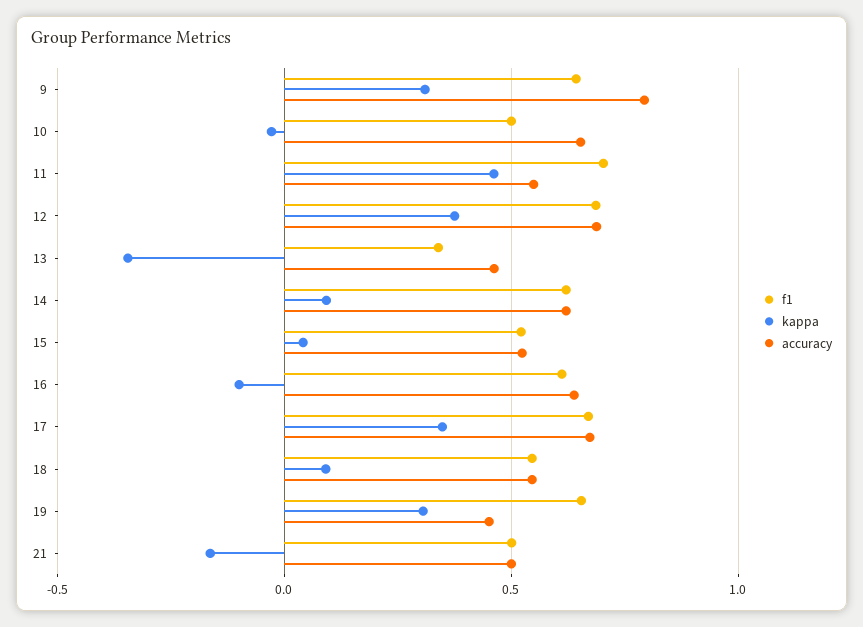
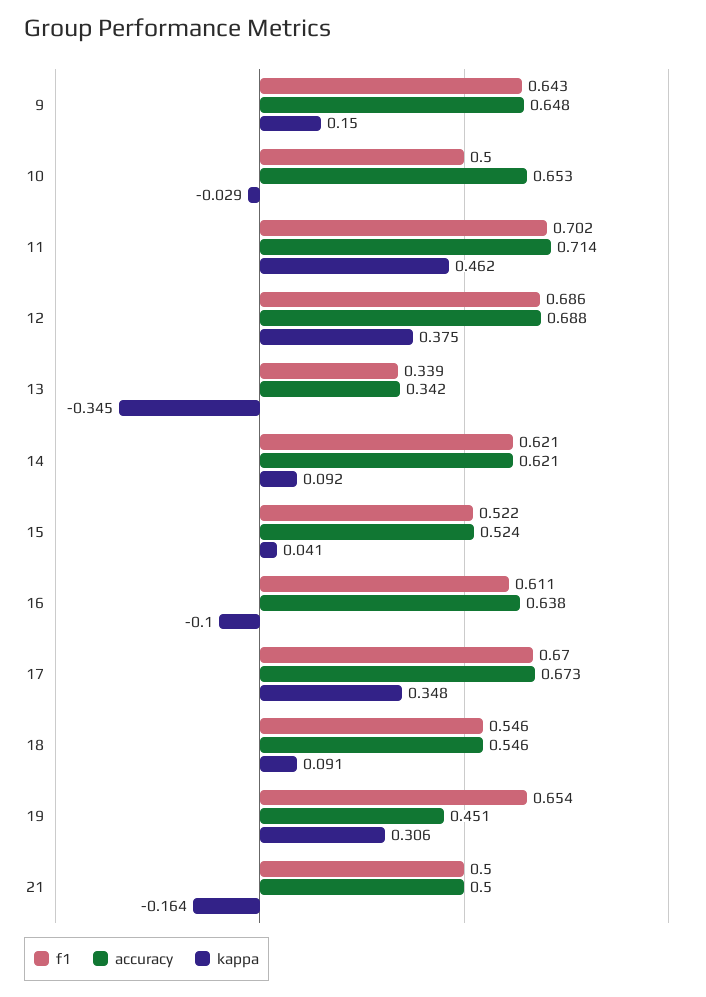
kappa, 9: 0.3 -> 0.15
accuracy, 9: 0.8 -> 0.648
accuracy, 11: 0.55 -> 0.714
accuracy, 13: 0.45 -> 0.342

